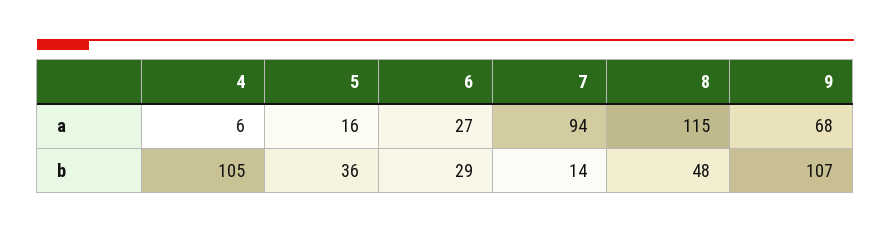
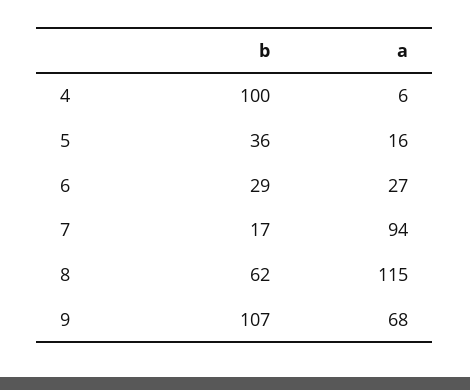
4, b: 105 -> 100
7, b: 14 -> 17
8, b: 48 -> 62

